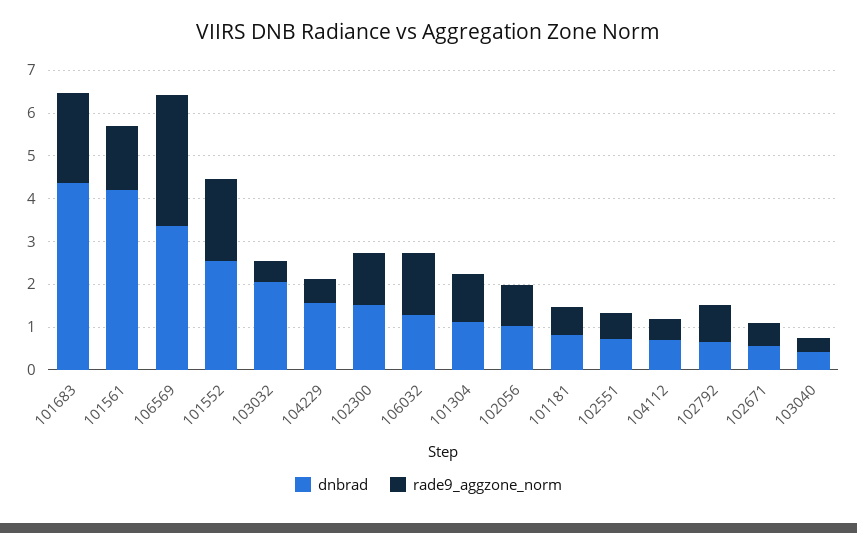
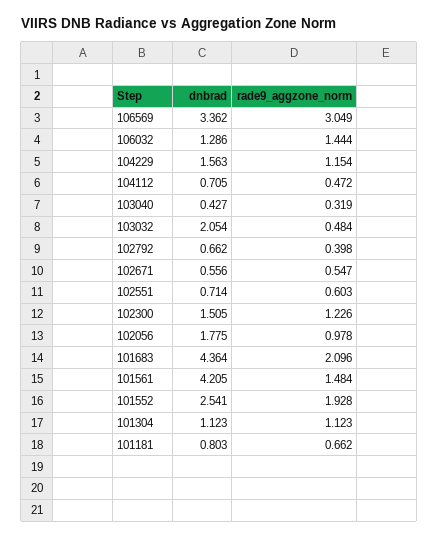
rade9_aggzone_norm, 104229: 0.6 -> 1.154
dnbrad, 102056: 1 -> 1.775
rade9_aggzone_norm, 102792: 0.8 -> 0.398

